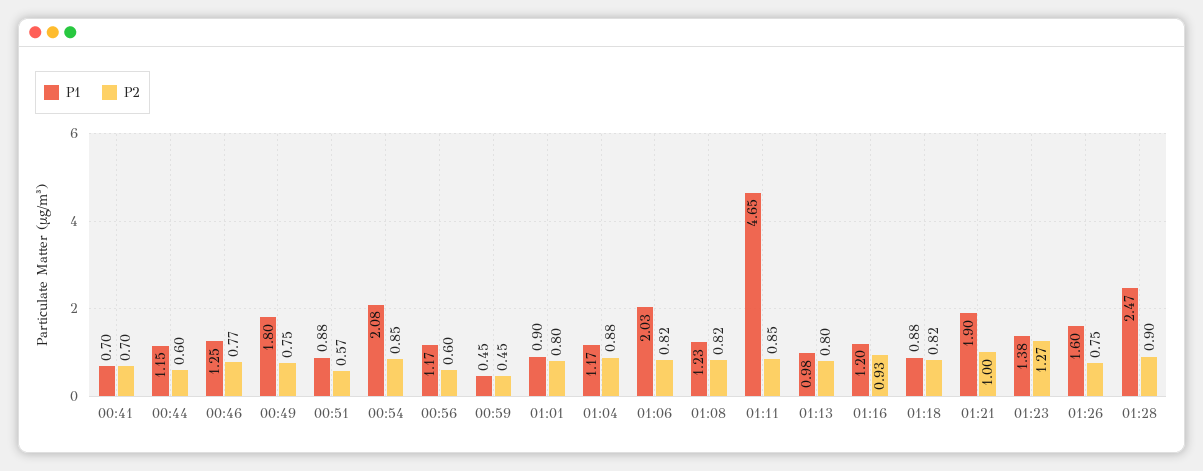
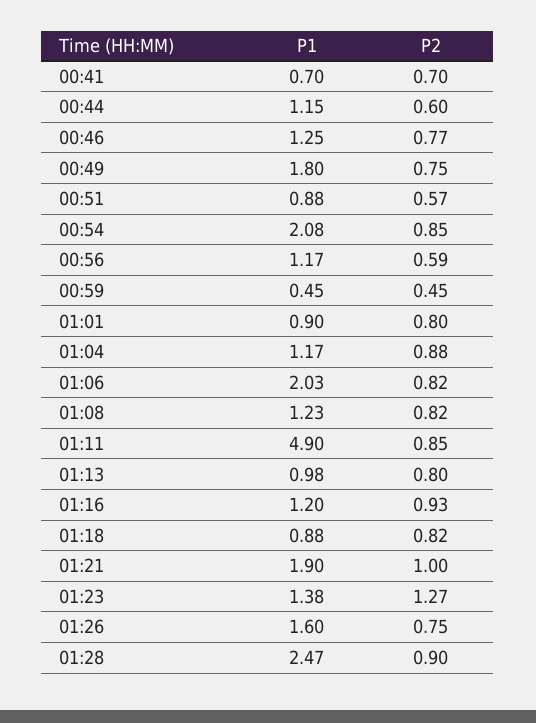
P2, 00:56: 0.6 -> 0.59
P1, 01:11: 4.65 -> 4.9

